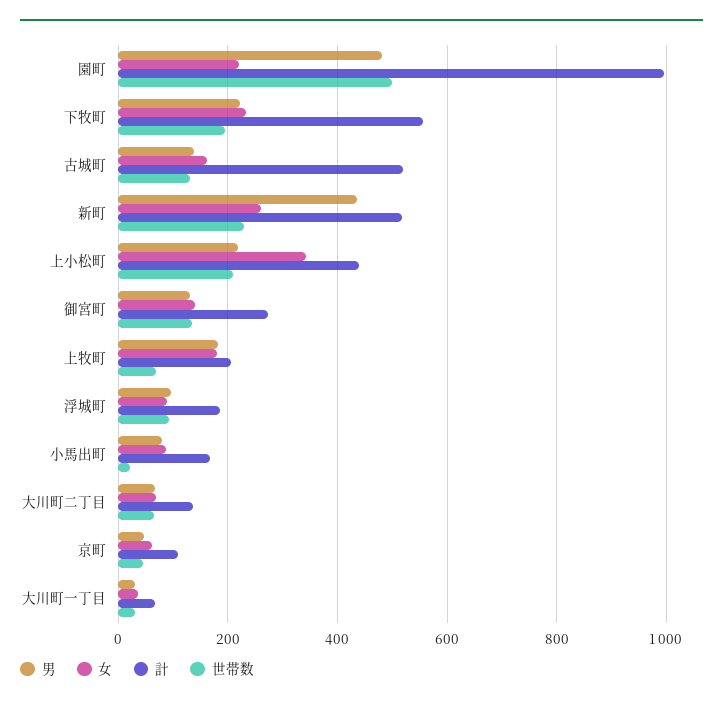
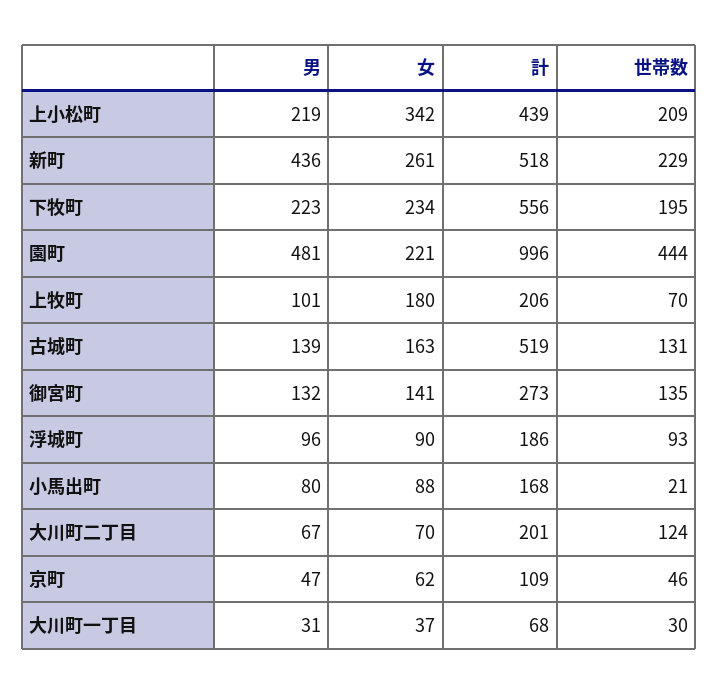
世帯数, 園町: 500 -> 444
男, 上牧町: 180 -> 101
計, 大川町二丁目: 140 -> 201
世帯数, 大川町二丁目: 60 -> 124

